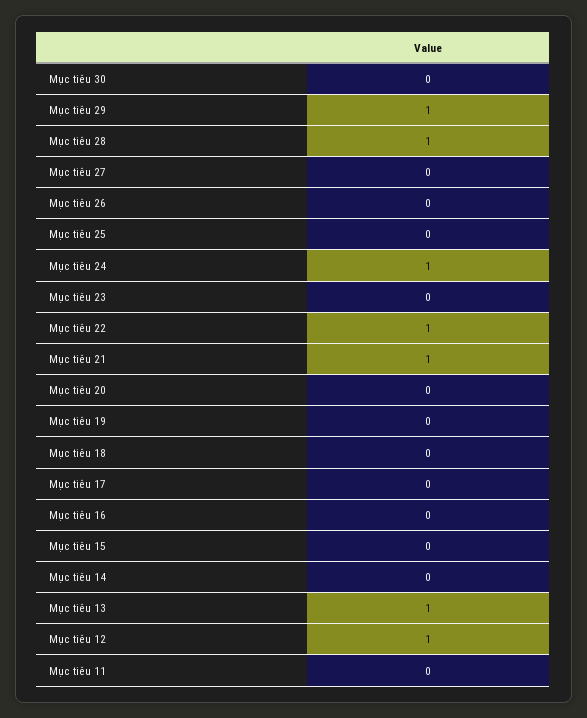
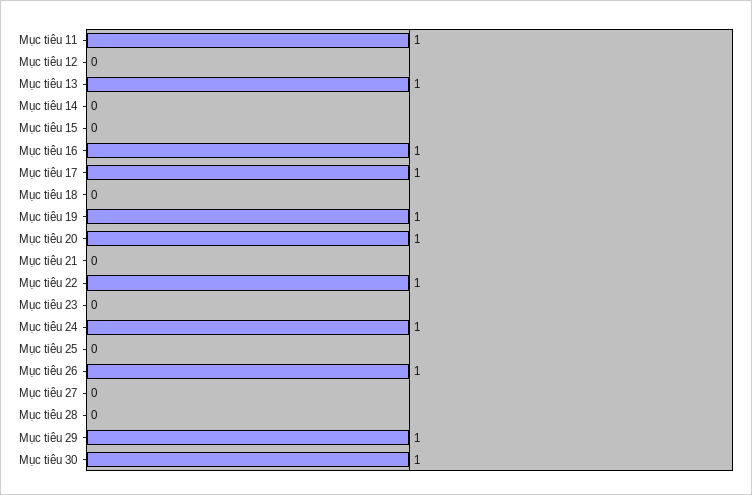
Mục tiêu 30: 0 -> 1
Mục tiêu 28: 1 -> 0
Mục tiêu 26: 0 -> 1
Mục tiêu 21: 1 -> 0
Mục tiêu 20: 0 -> 1
Mục tiêu 19: 0 -> 1
Mục tiêu 17: 0 -> 1
Mục tiêu 16: 0 -> 1
Mục tiêu 12: 1 -> 0
Mục tiêu 11: 0 -> 1

